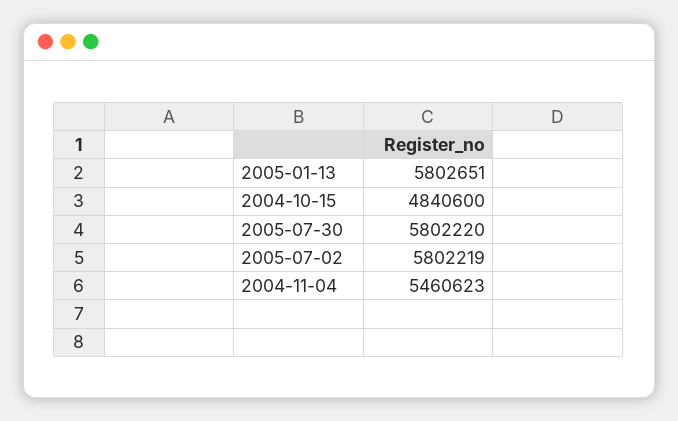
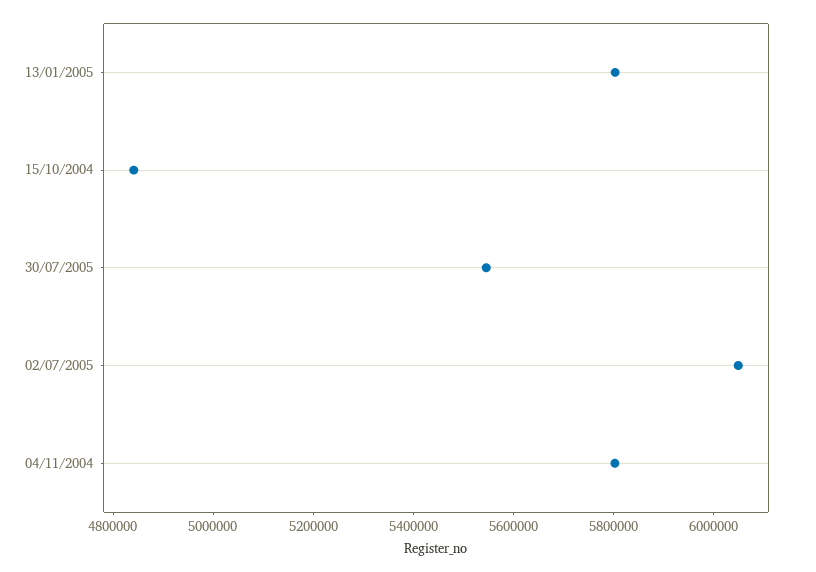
2005-07-30: 5802220 -> 5550000
2005-07-02: 5802219 -> 6050000
2004-11-04: 5460623 -> 5800000

